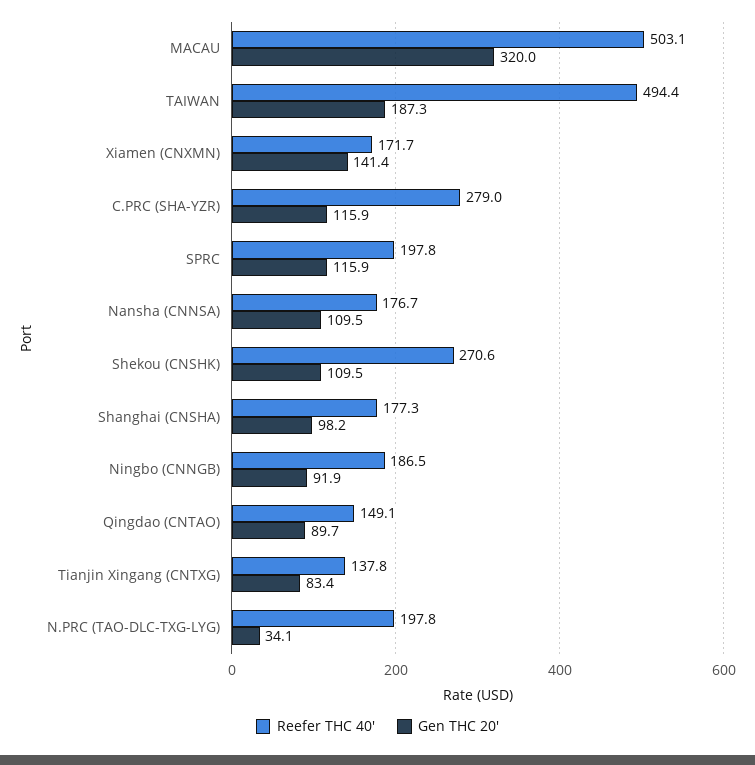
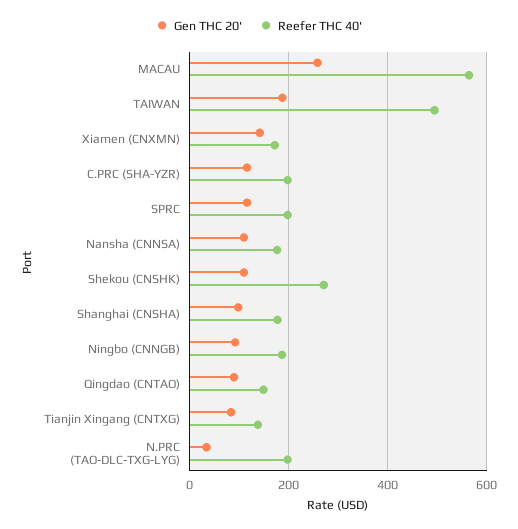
Reefer THC 40', MACAU: 503.1 -> 560
Gen THC 20', MACAU: 320 -> 260
Reefer THC 40', C.PRC (SHA-YZR): 279 -> 200

